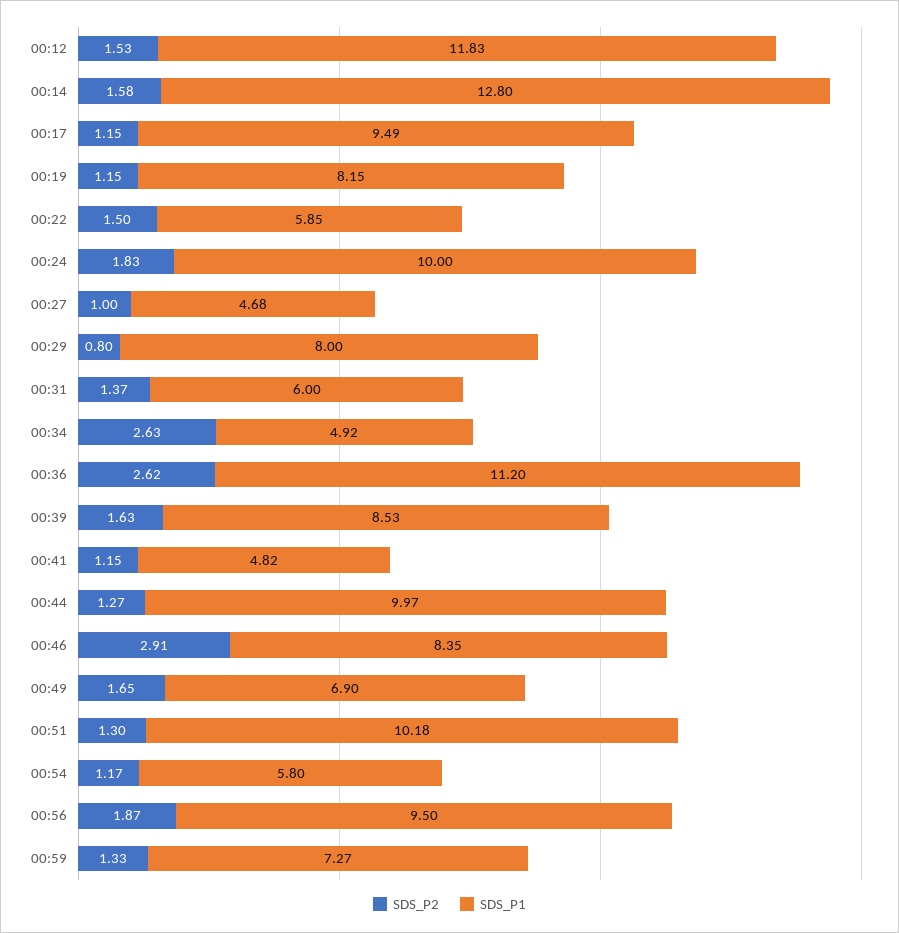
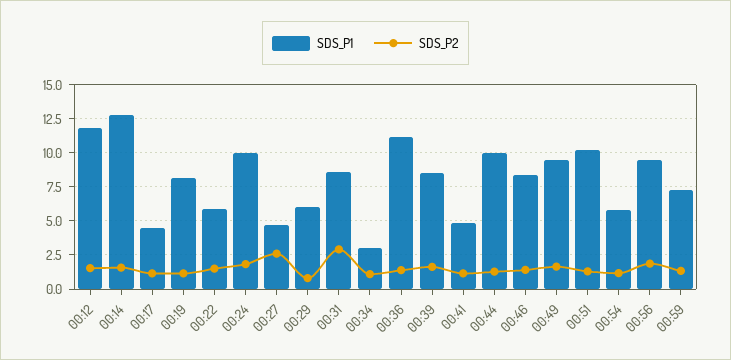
SDS_P1, 00:17: 9.49 -> 4.5
SDS_P2, 00:27: 1 -> 2.5
SDS_P1, 00:29: 8 -> 6
SDS_P2, 00:31: 1.37 -> 3
SDS_P1, 00:31: 6 -> 8.5
SDS_P2, 00:34: 2.63 -> 1
SDS_P1, 00:34: 4.92 -> 3
SDS_P2, 00:36: 2.62 -> 1.5
SDS_P2, 00:46: 2.91 -> 1.5
SDS_P1, 00:49: 6.9 -> 9.5

